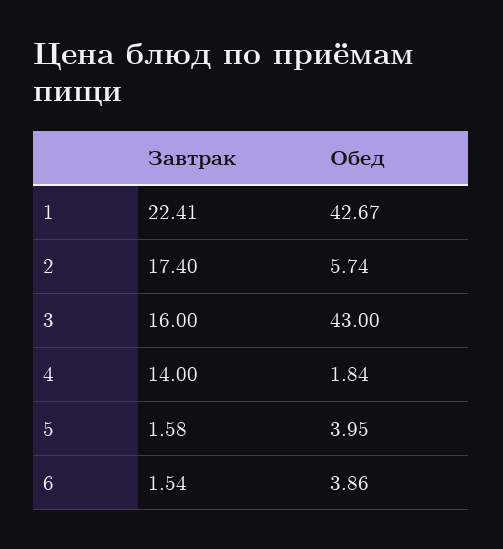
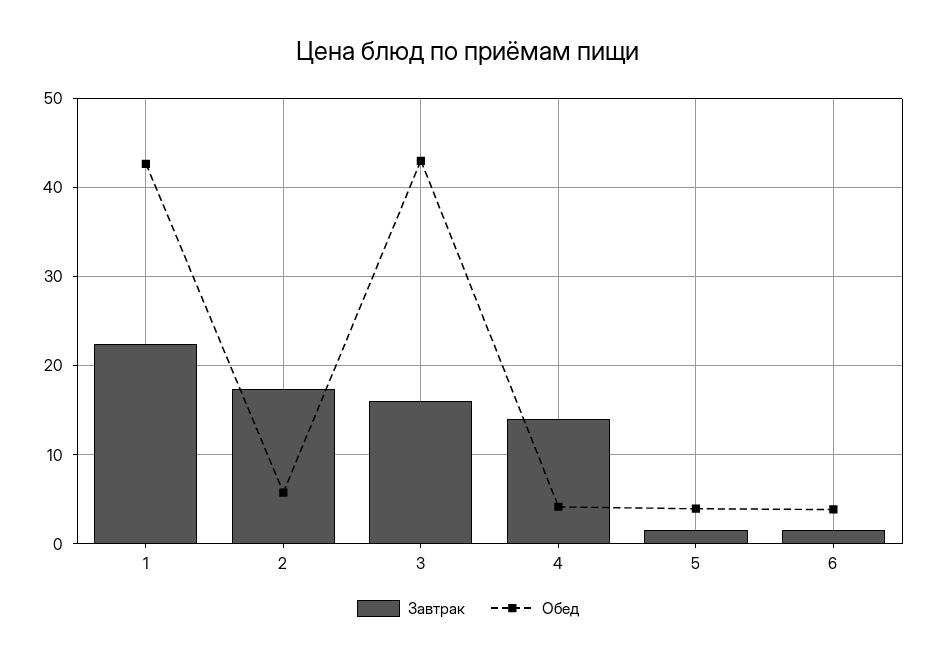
Обед, 4: 1.84 -> 4

